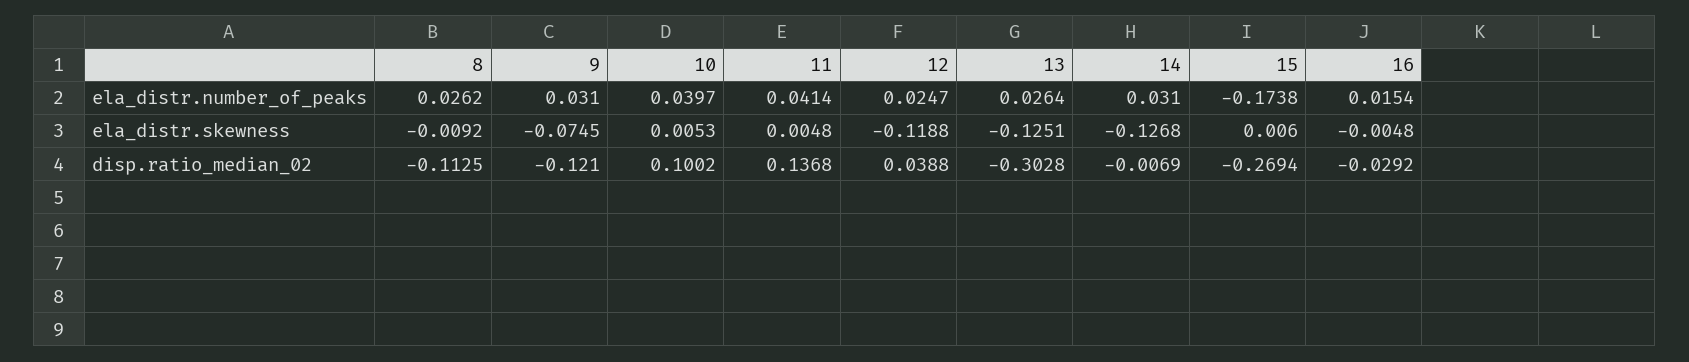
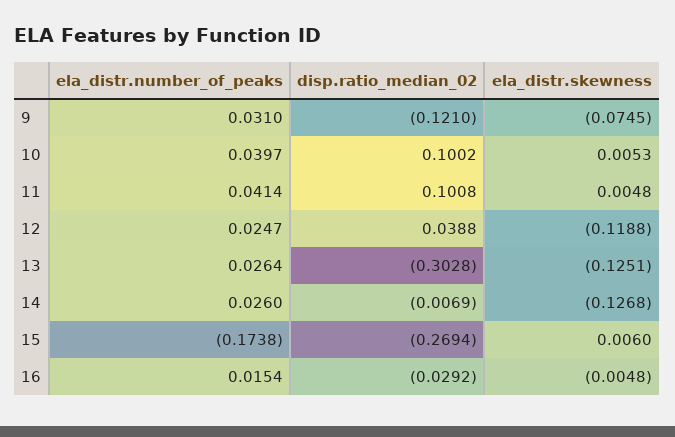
8, ela_distr.number_of_peaks: 0.0262 -> none
14, ela_distr.number_of_peaks: 0.031 -> 0.026
8, ela_distr.skewness: -0.0092 -> none
8, disp.ratio_median_02: -0.1125 -> none
11, disp.ratio_median_02: 0.1368 -> 0.1008

